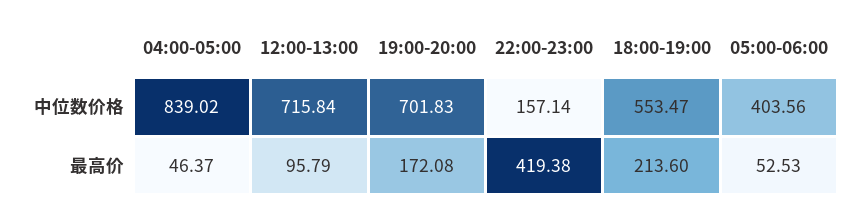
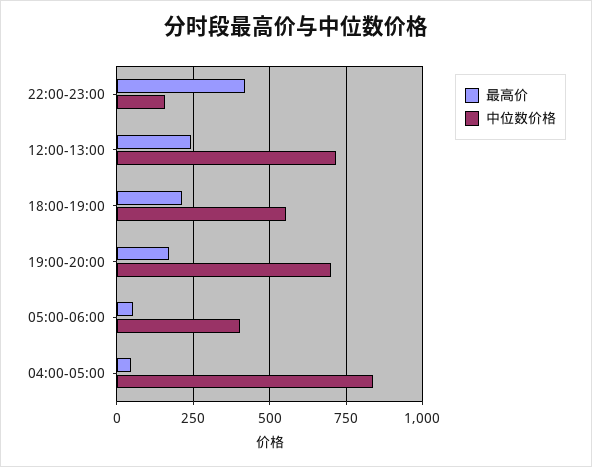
最高价, 12:00-13:00: 95.79 -> 250

